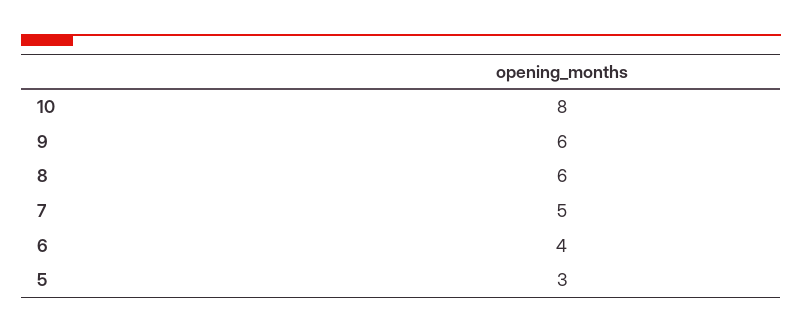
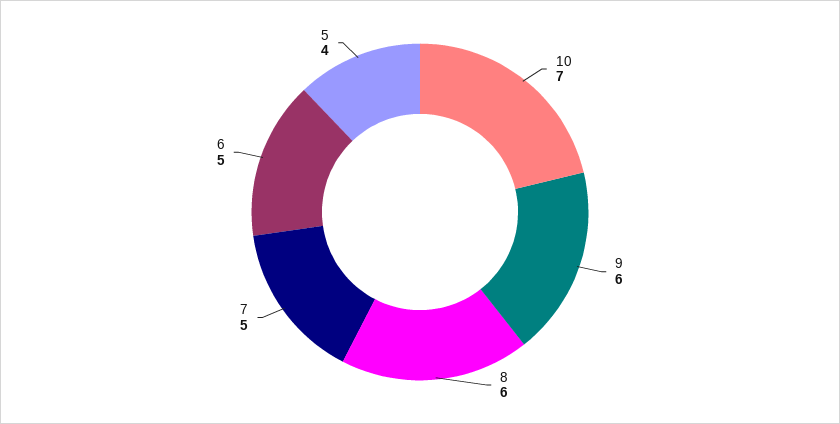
10: 8 -> 7
6: 4 -> 5
5: 3 -> 4

